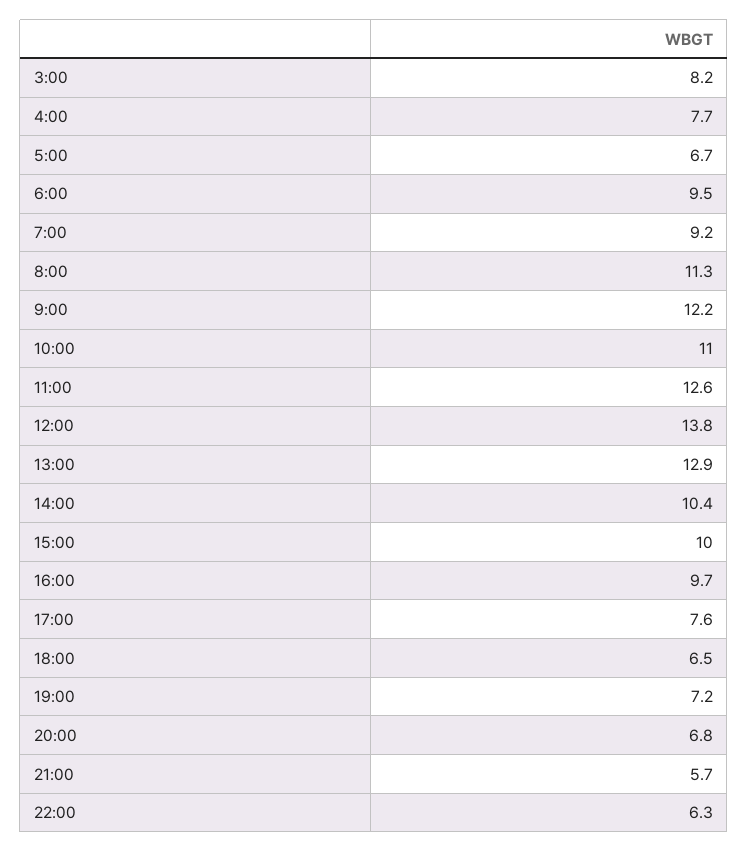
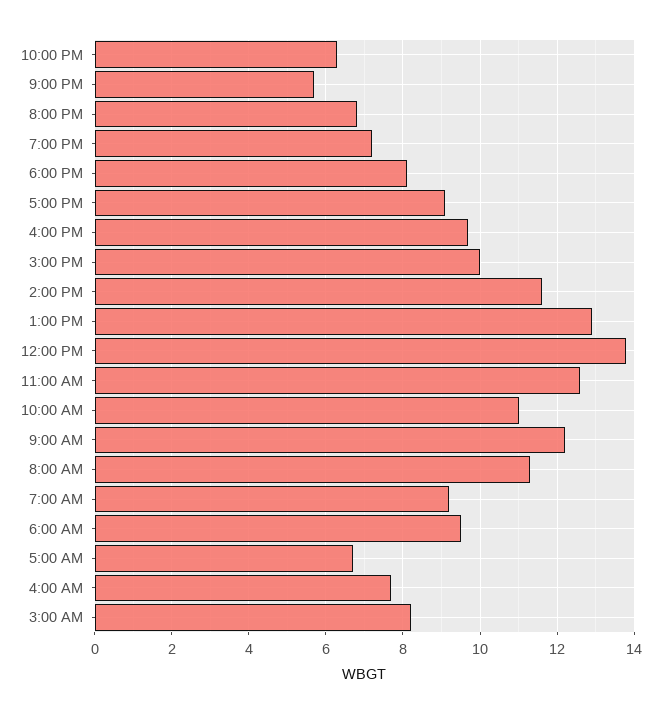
14:00: 10.4 -> 11.5
17:00: 7.6 -> 9
18:00: 6.5 -> 8

